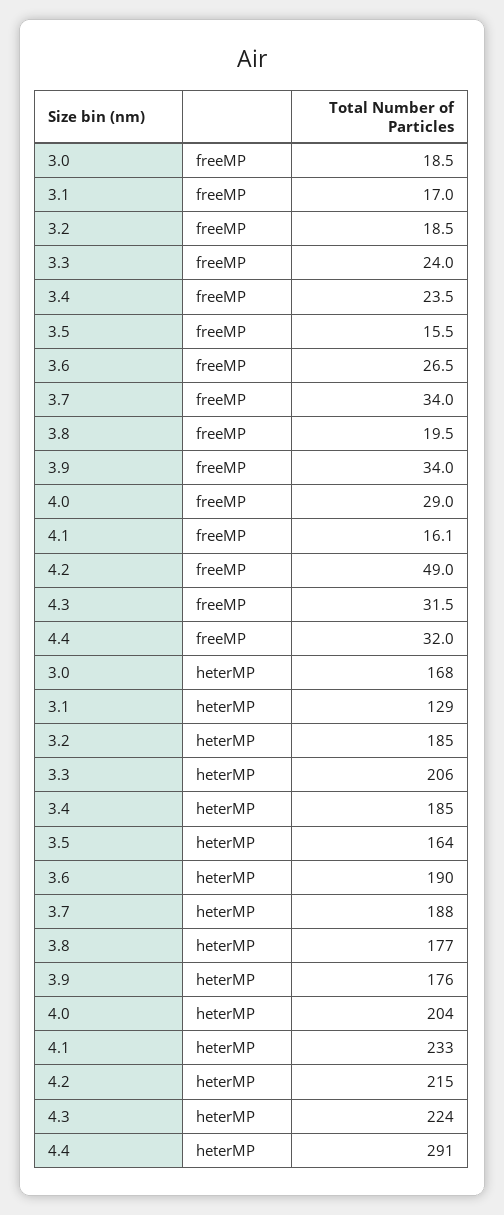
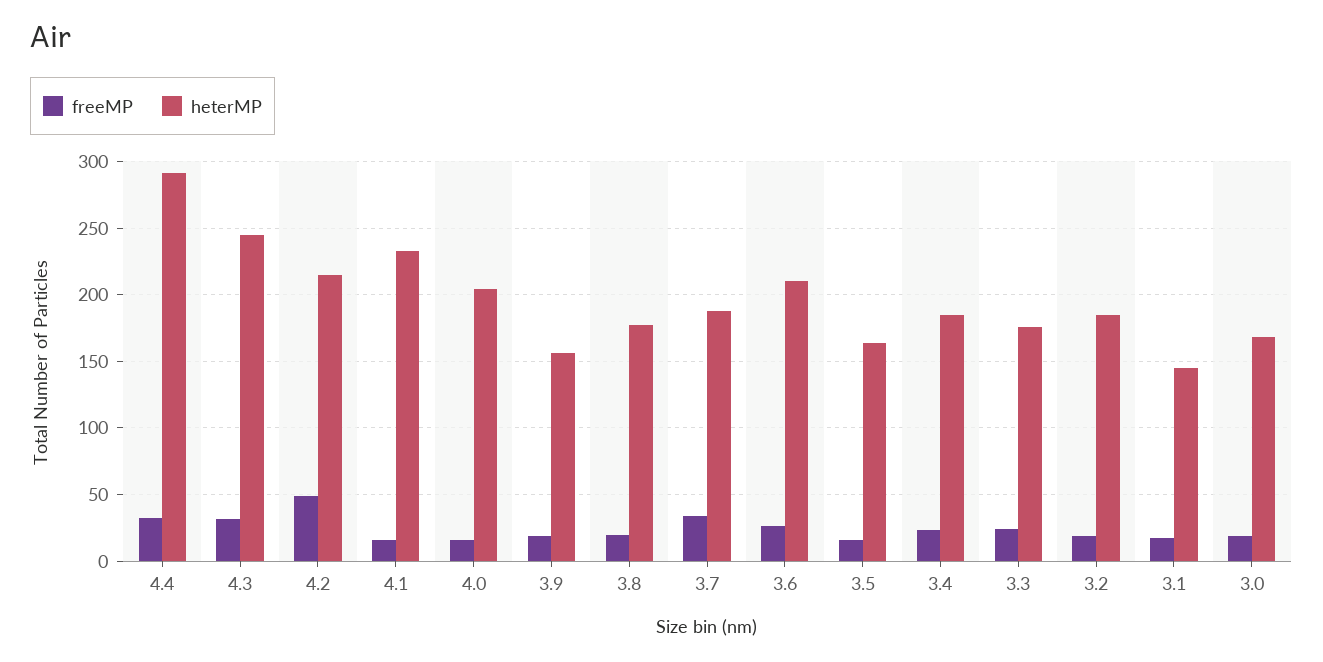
freeMP, 3.9: 34 -> 20
freeMP, 4.0: 29 -> 15
heterMP, 3.1: 129 -> 145
heterMP, 3.3: 206 -> 175
heterMP, 3.6: 190 -> 210
heterMP, 3.9: 176 -> 155
heterMP, 4.3: 224 -> 245

